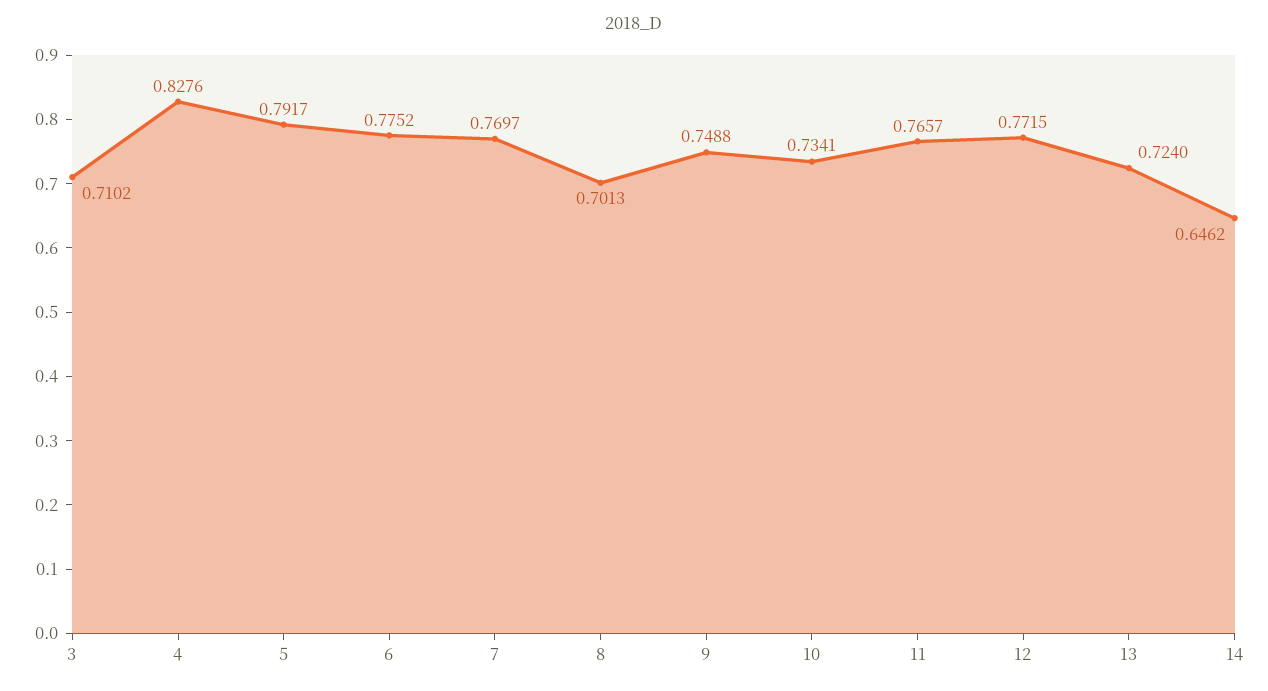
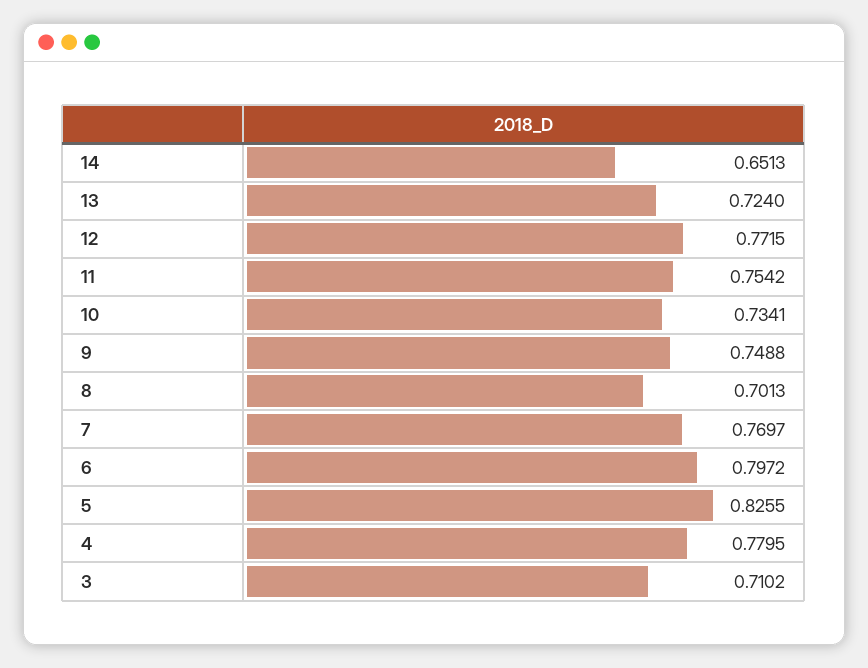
4: 0.8276 -> 0.7795
5: 0.7917 -> 0.8255
6: 0.7752 -> 0.7972
11: 0.7657 -> 0.7542
14: 0.6462 -> 0.6513

